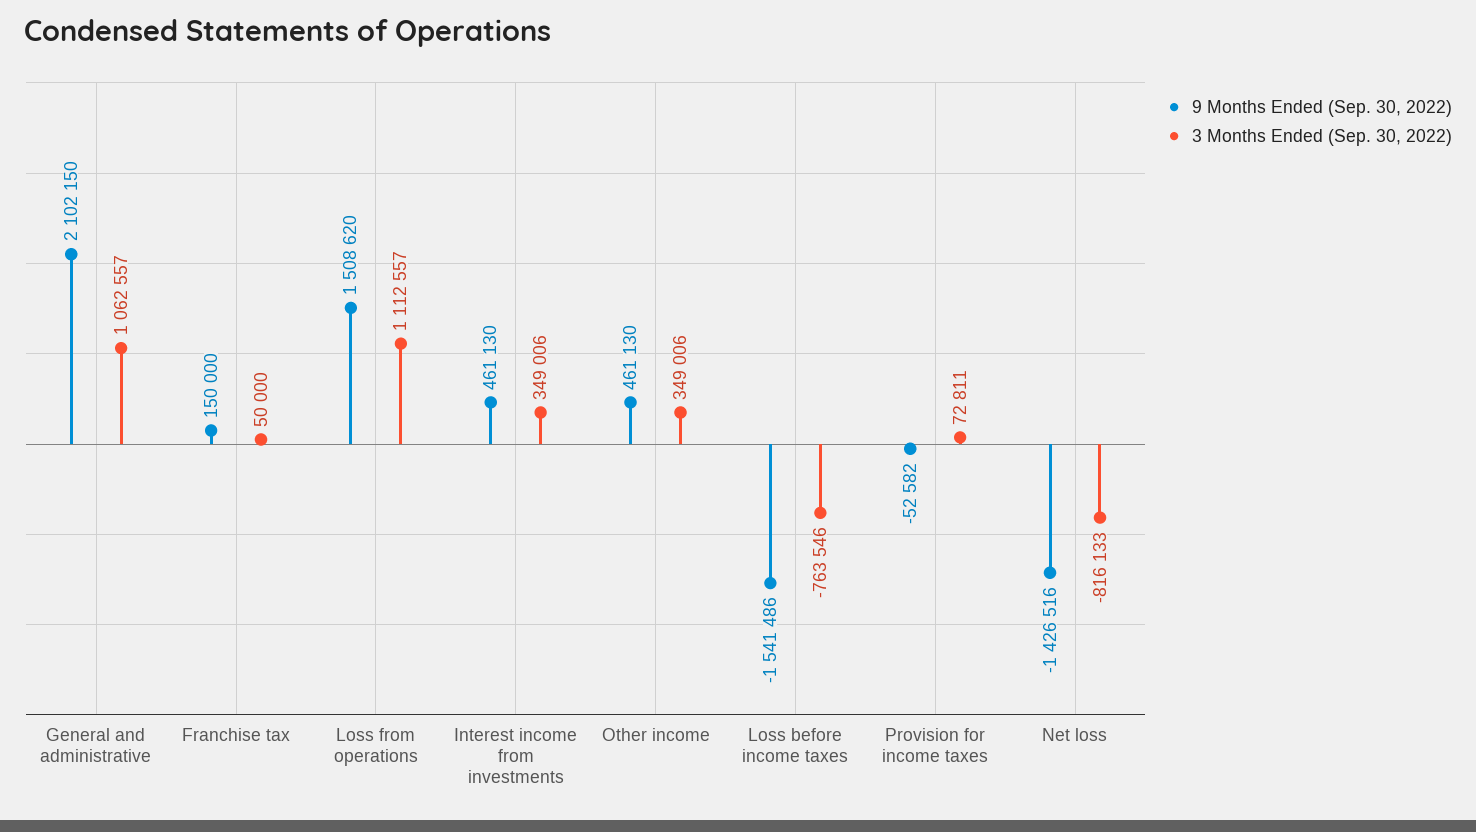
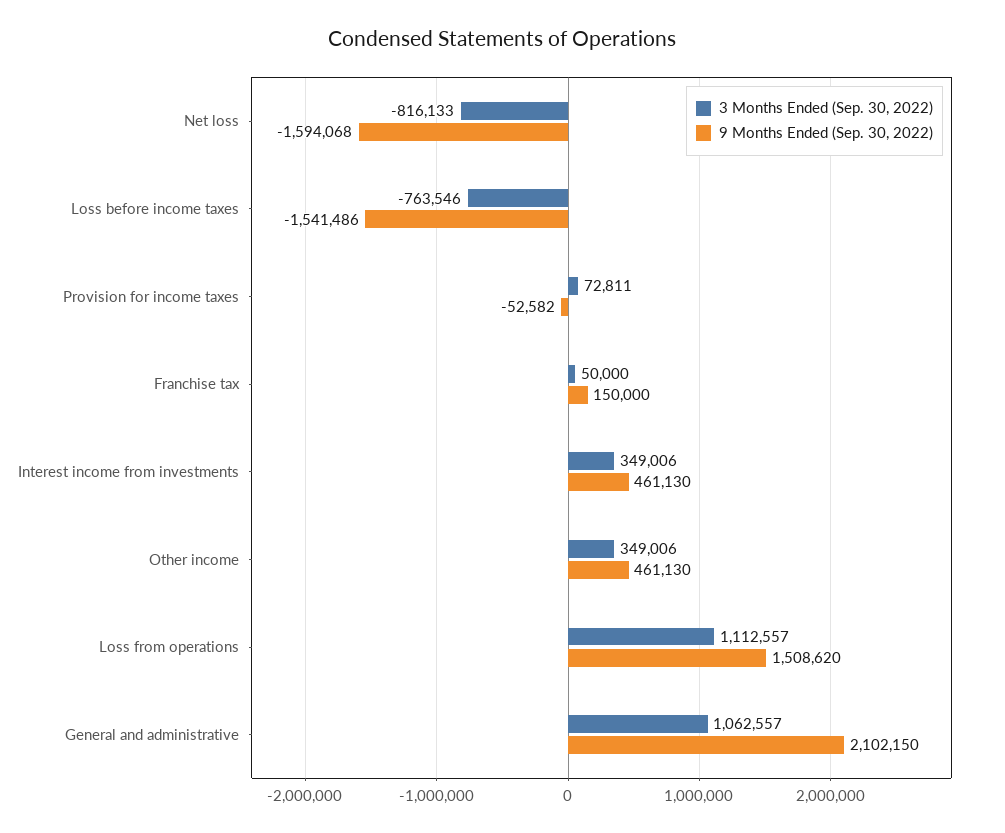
9 Months Ended (Sep. 30, 2022), Net loss: -1426516 -> -1594068

